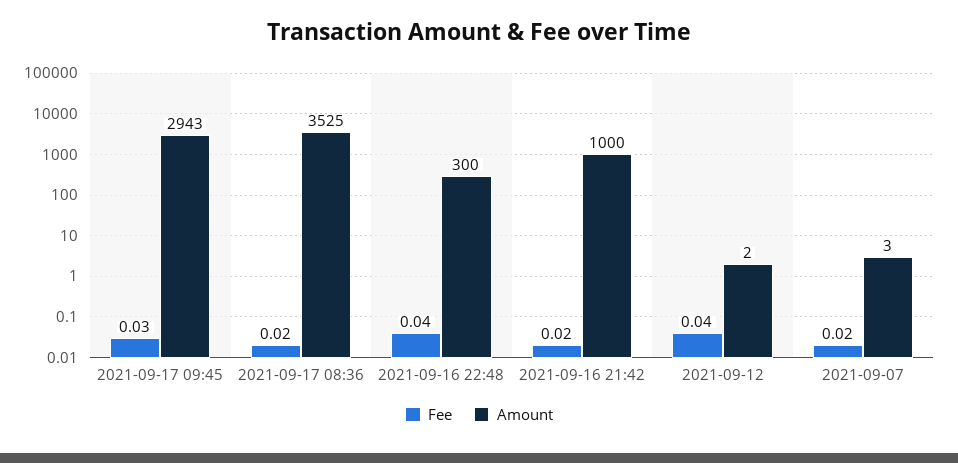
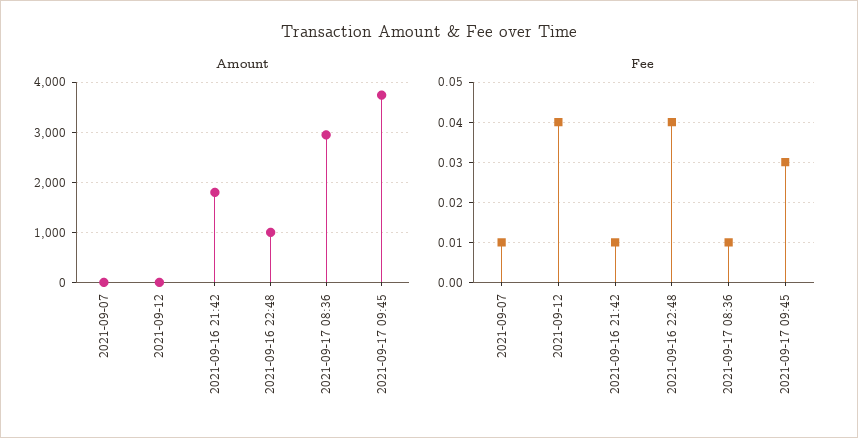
Amount, 2021-09-17 09:45: 2943 -> 3800
Fee, 2021-09-17 08:36: 0.02 -> 0.01
Amount, 2021-09-17 08:36: 3525 -> 3000
Amount, 2021-09-16 22:48: 300 -> 1000
Fee, 2021-09-16 21:42: 0.02 -> 0.01
Amount, 2021-09-16 21:42: 1000 -> 1800
Fee, 2021-09-07: 0.02 -> 0.01

